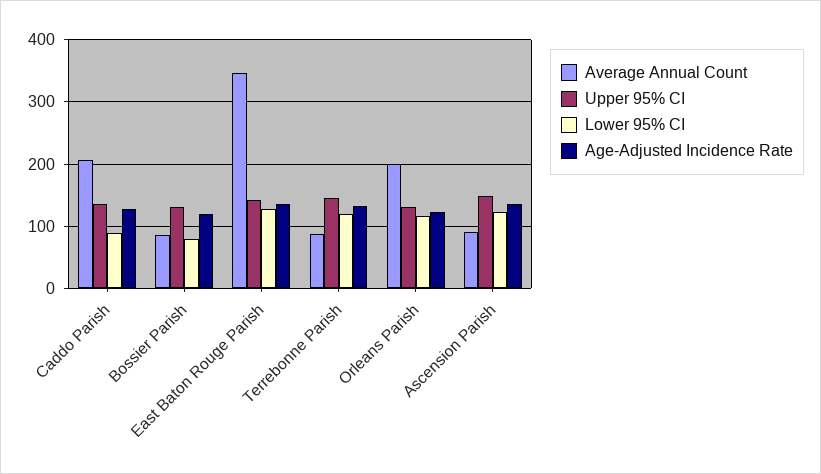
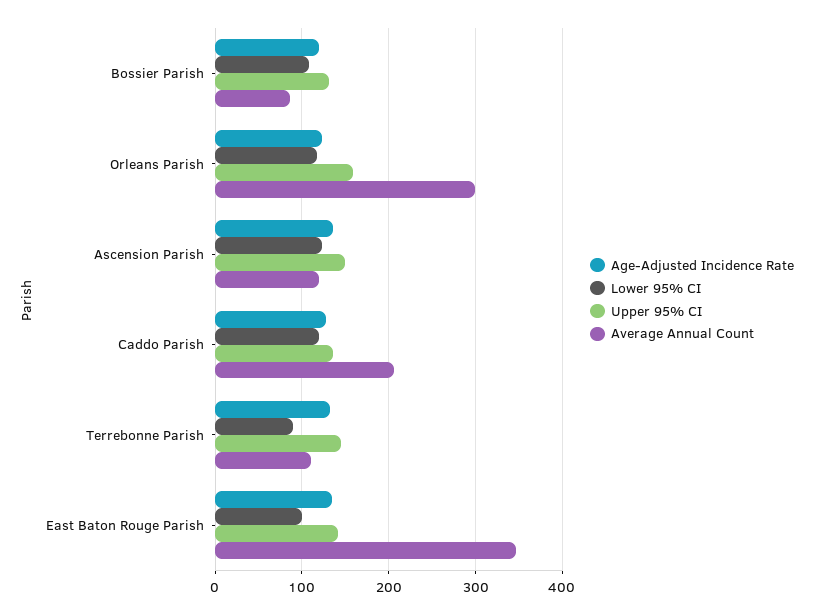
Lower 95% CI, Caddo Parish: 90 -> 120
Lower 95% CI, Bossier Parish: 80 -> 110
Lower 95% CI, East Baton Rouge Parish: 130 -> 100
Average Annual Count, Terrebonne Parish: 90 -> 110
Lower 95% CI, Terrebonne Parish: 120 -> 90
Average Annual Count, Orleans Parish: 200 -> 300
Upper 95% CI, Orleans Parish: 130 -> 160
Average Annual Count, Ascension Parish: 90 -> 120

